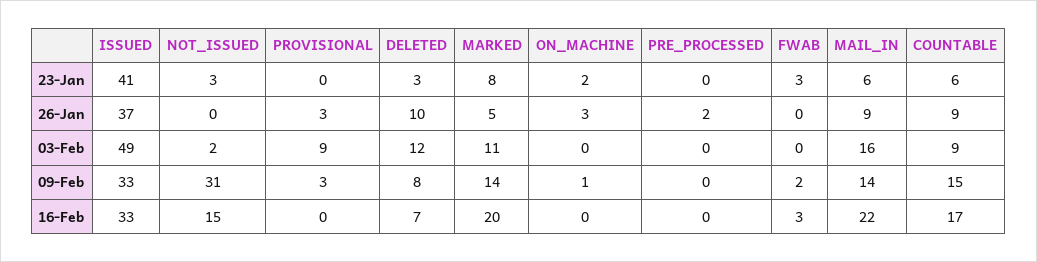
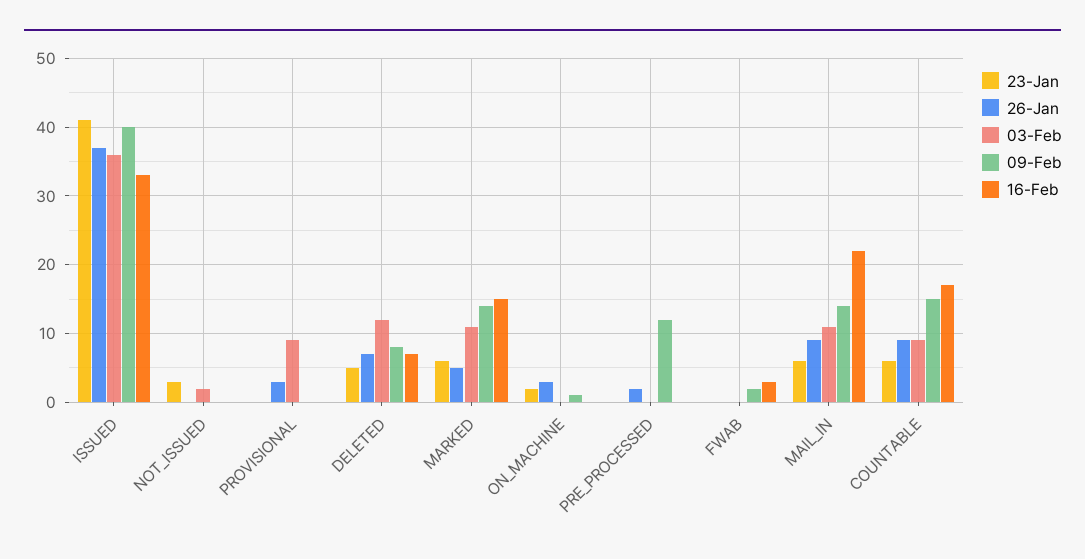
23-Jan, DELETED: 3 -> 5
23-Jan, MARKED: 8 -> 6
23-Jan, FWAB: 3 -> 0
26-Jan, DELETED: 10 -> 7
03-Feb, ISSUED: 49 -> 36
03-Feb, MAIL_IN: 16 -> 11
09-Feb, ISSUED: 33 -> 40
09-Feb, NOT_ISSUED: 31 -> 0
09-Feb, PROVISIONAL: 3 -> 0
09-Feb, PRE_PROCESSED: 0 -> 12
16-Feb, NOT_ISSUED: 15 -> 0
16-Feb, MARKED: 20 -> 15

